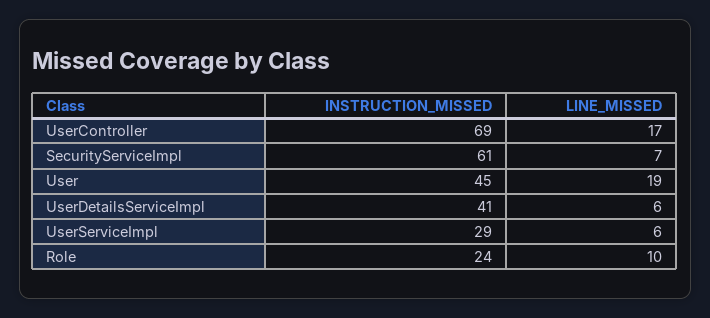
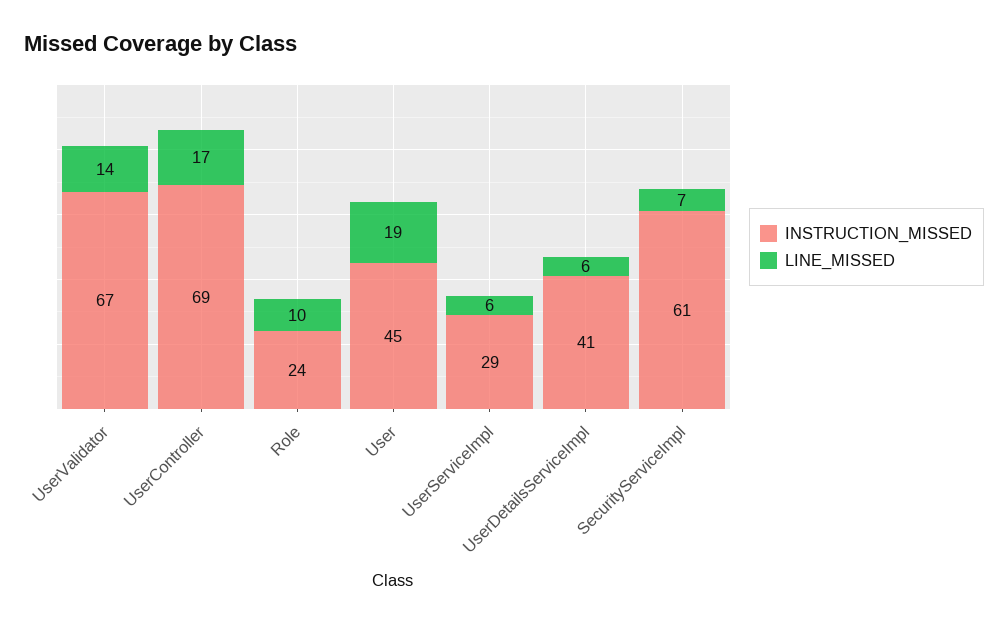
INSTRUCTION_MISSED, UserValidator: none -> 67
LINE_MISSED, UserValidator: none -> 14

